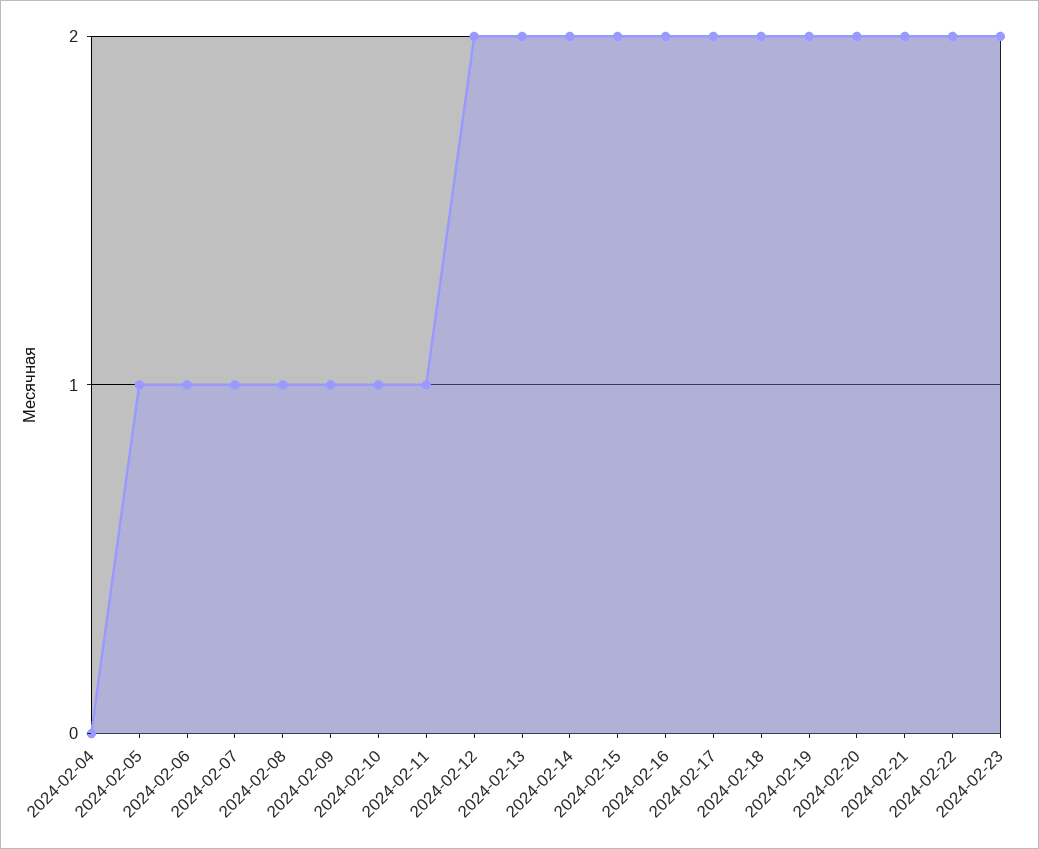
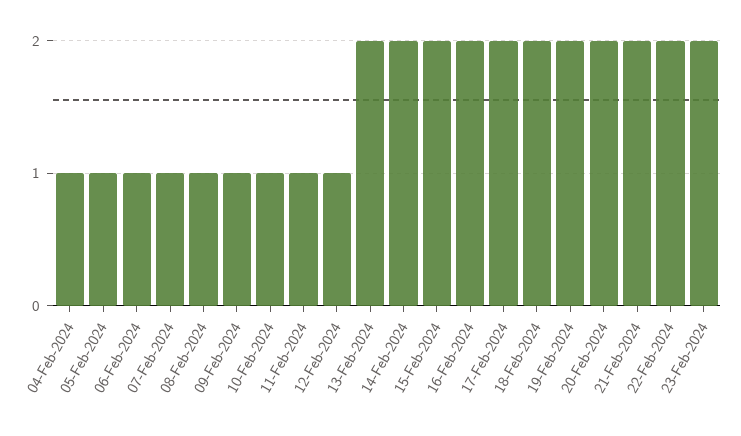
2024-02-04: 0 -> 1
2024-02-12: 2 -> 1

